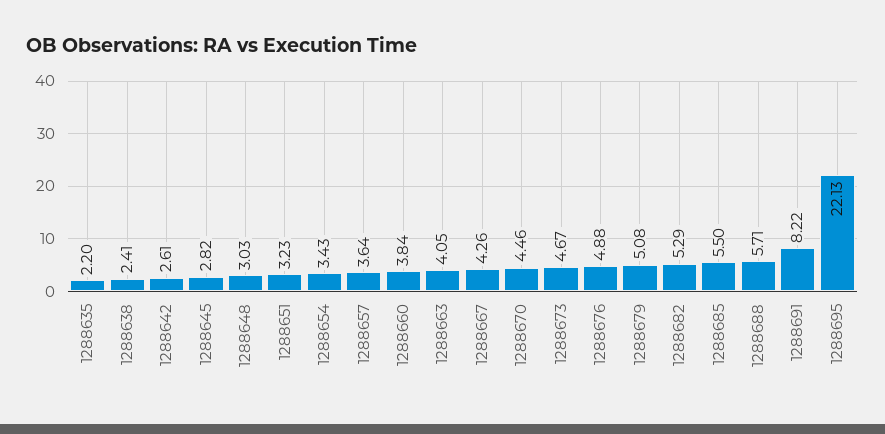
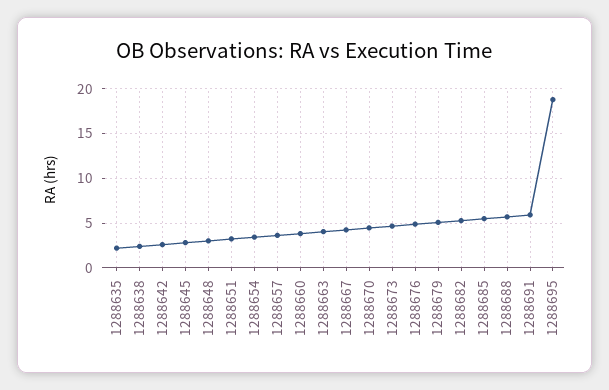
1288691: 8.22 -> 6
1288695: 22.13 -> 19

